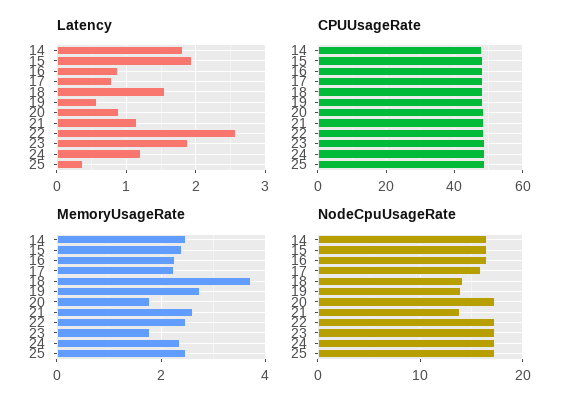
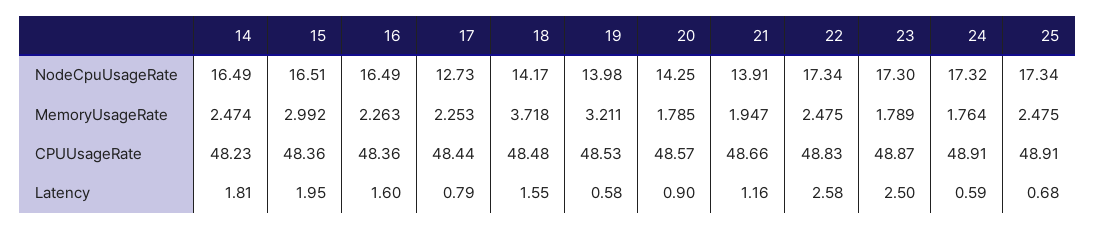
Latency, 16: 0.9 -> 1.6
Latency, 23: 1.9 -> 2.5
Latency, 24: 1.2 -> 0.59
Latency, 25: 0.4 -> 0.68
MemoryUsageRate, 15: 2.4 -> 2.992
MemoryUsageRate, 19: 2.8 -> 3.211
MemoryUsageRate, 21: 2.6 -> 1.947
MemoryUsageRate, 24: 2.4 -> 1.764
NodeCpuUsageRate, 17: 16 -> 12.73
NodeCpuUsageRate, 20: 17 -> 14.25

